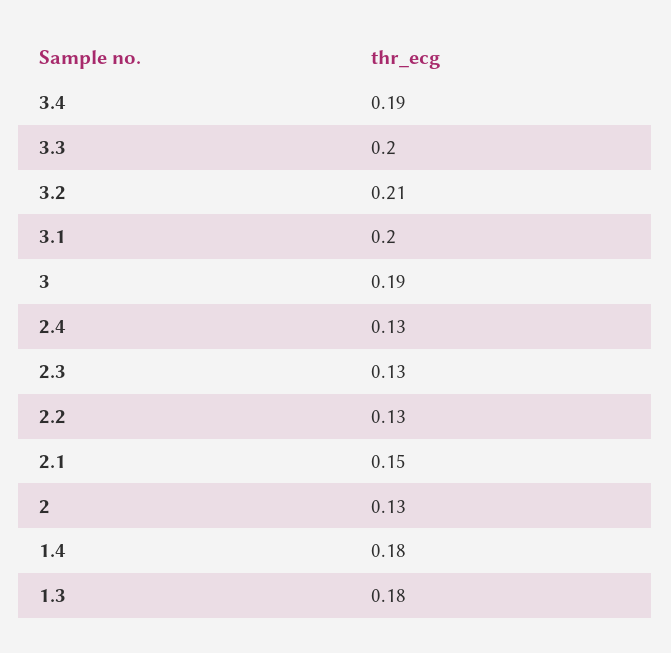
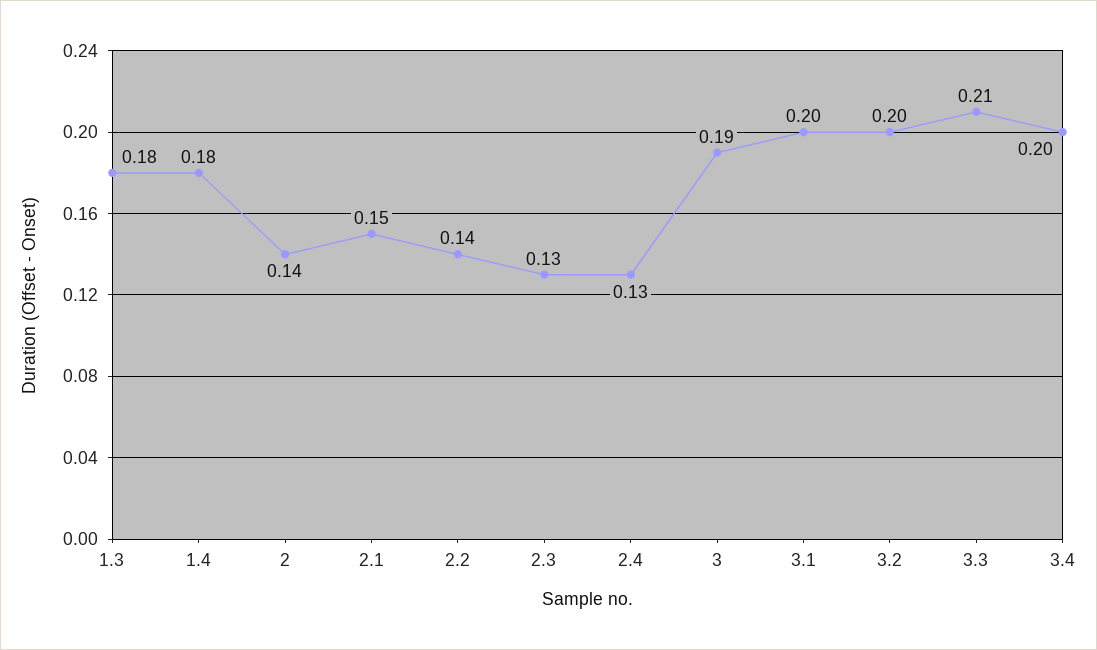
3.4: 0.19 -> 0.2
3.3: 0.2 -> 0.21
3.2: 0.21 -> 0.2
2.2: 0.13 -> 0.14
2: 0.13 -> 0.14

